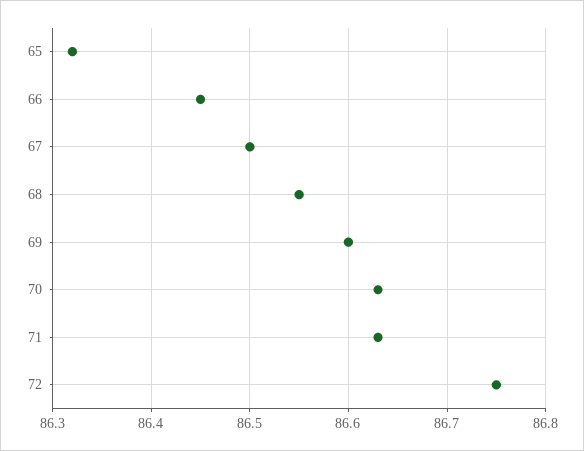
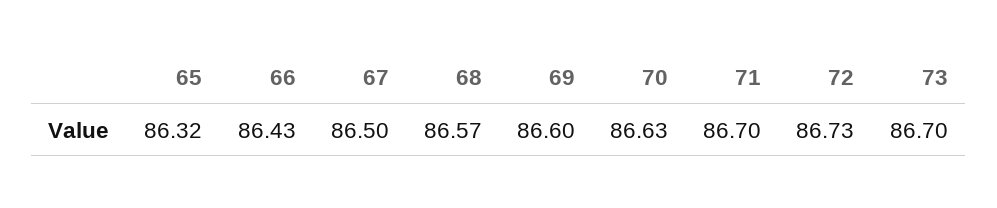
66: 86.45 -> 86.43
68: 86.55 -> 86.57
71: 86.63 -> 86.7
72: 86.75 -> 86.73
73: none -> 86.7

